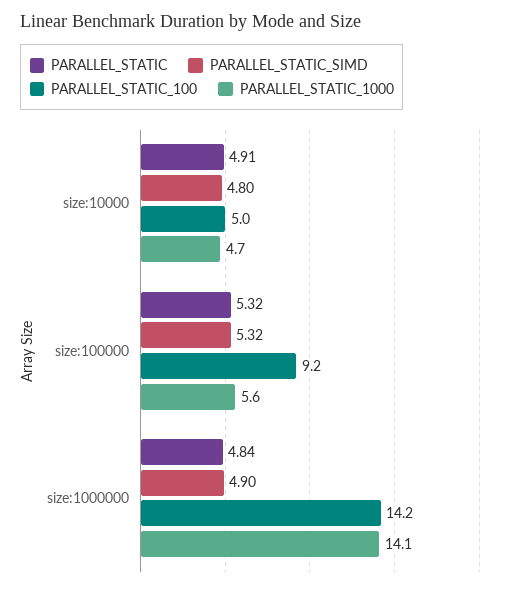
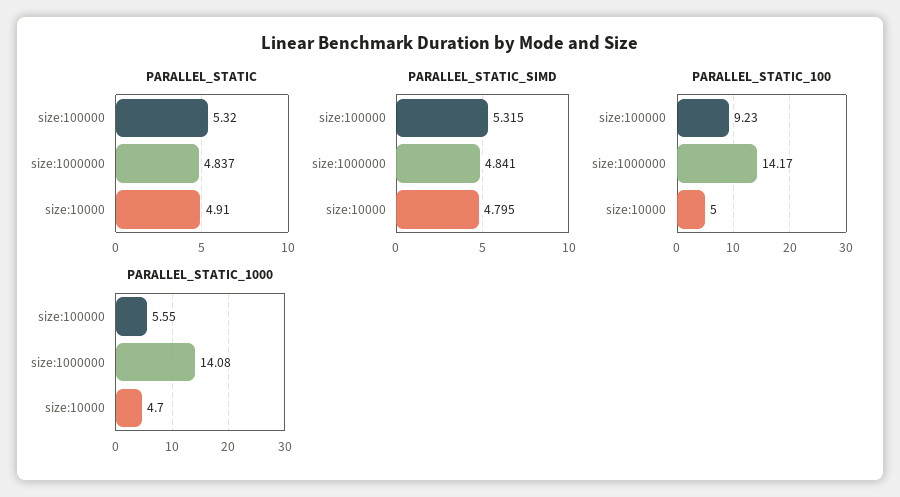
PARALLEL_STATIC_SIMD, size:1000000: 4.9 -> 4.841

